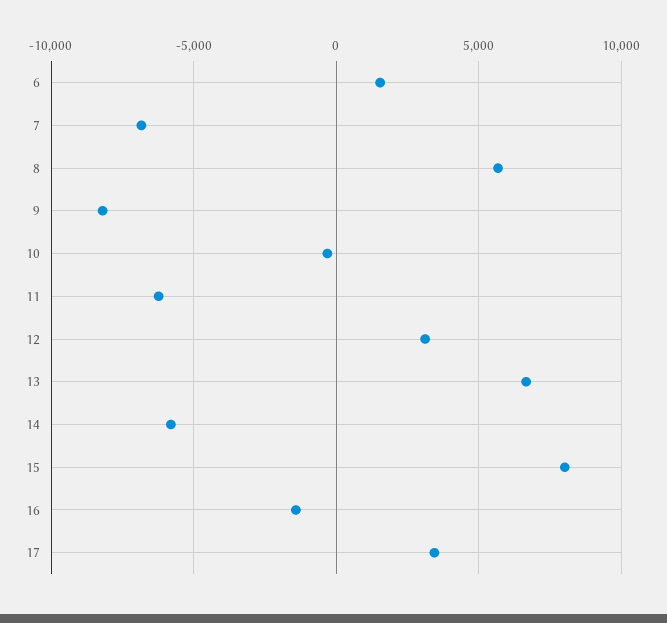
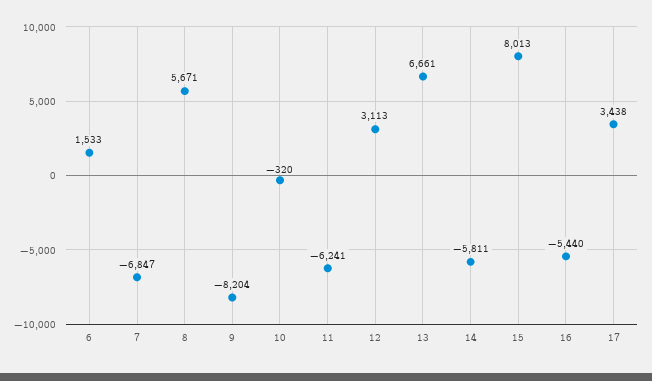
16: -1500 -> -5440

